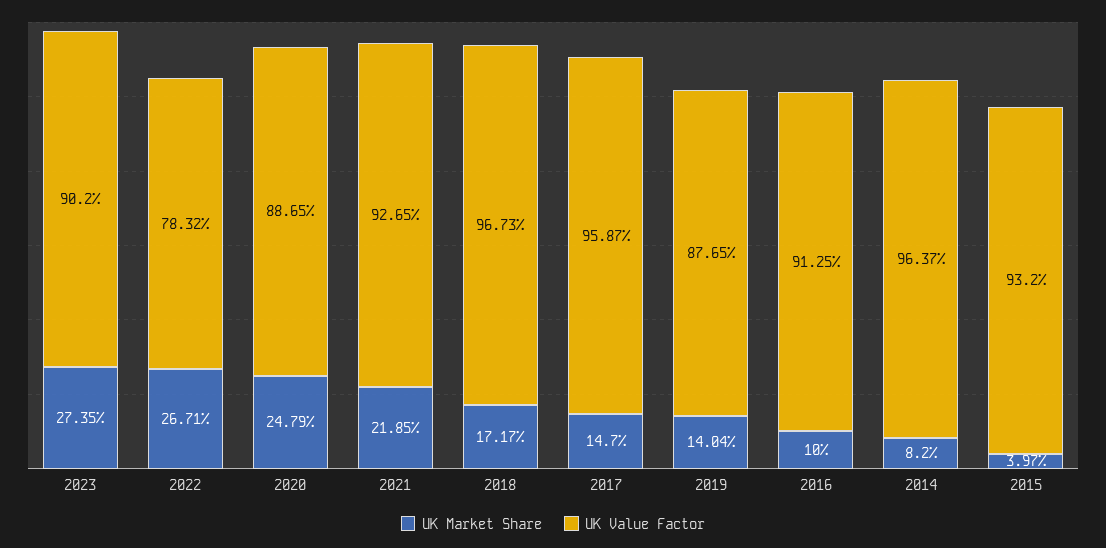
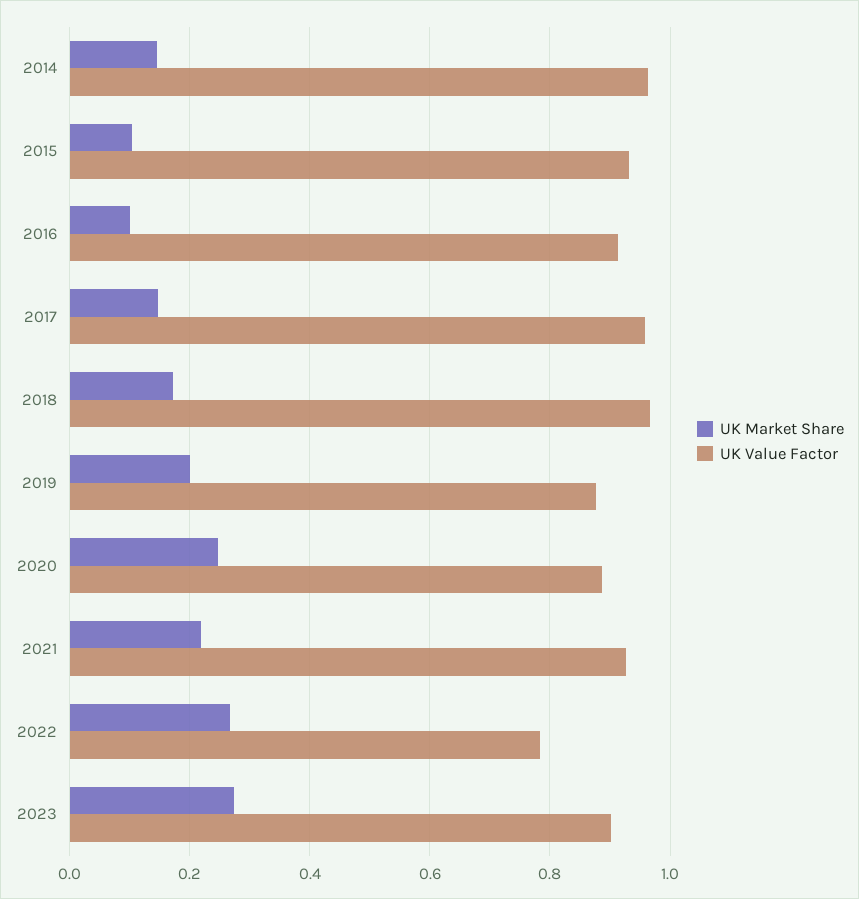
UK Market Share, 2019: 0.1404 -> 0.2
UK Market Share, 2014: 0.082 -> 0.14
UK Market Share, 2015: 0.0397 -> 0.1

